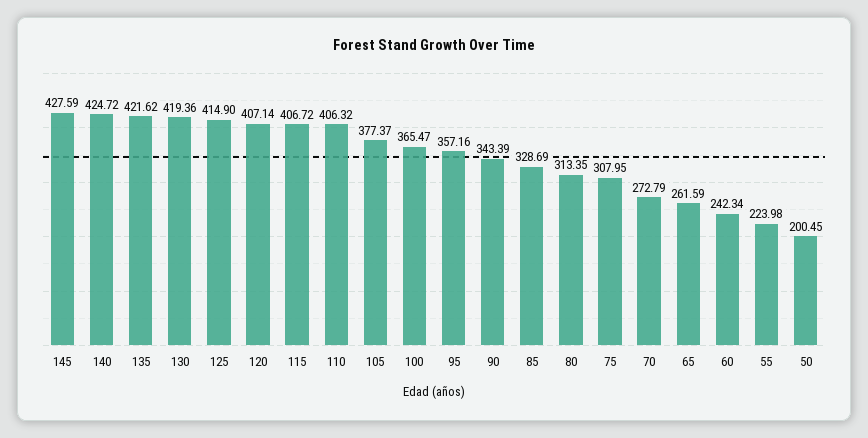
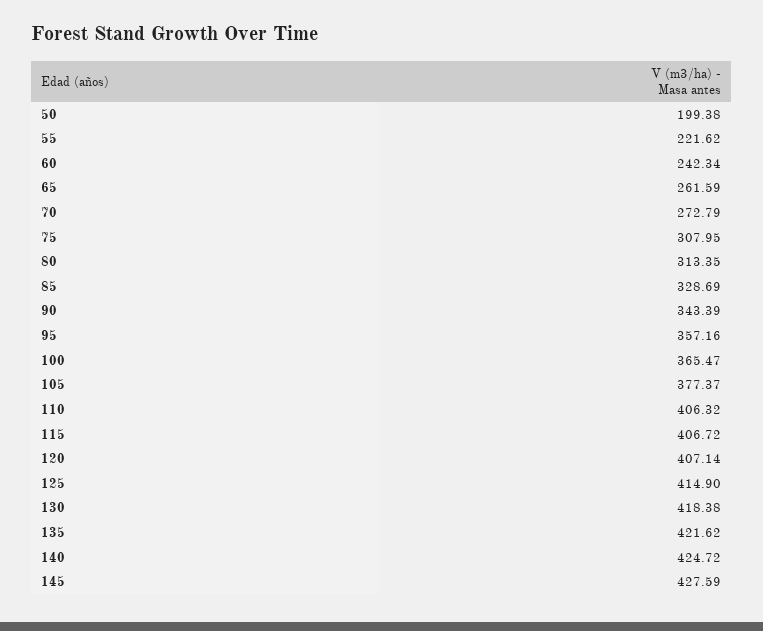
130: 419.36 -> 418.38
55: 223.98 -> 221.62
50: 200.45 -> 199.38

